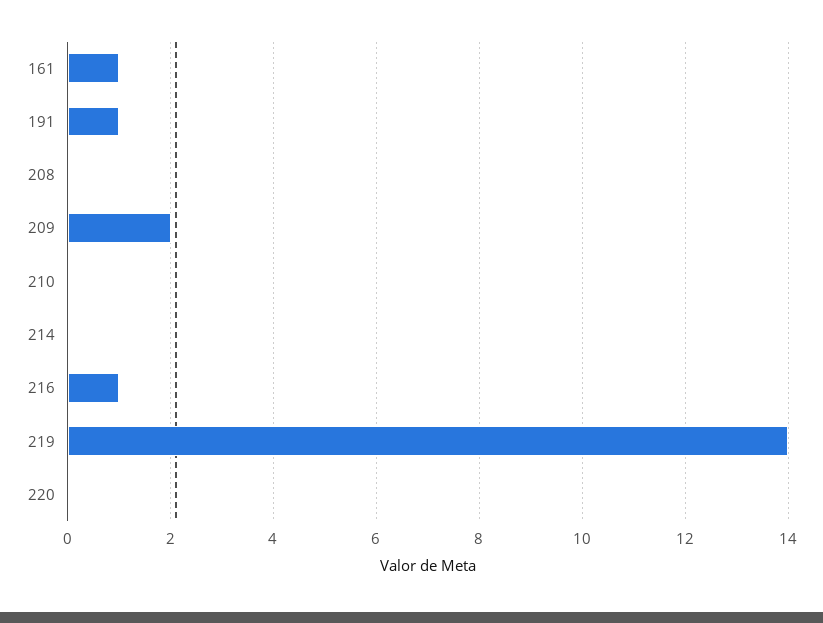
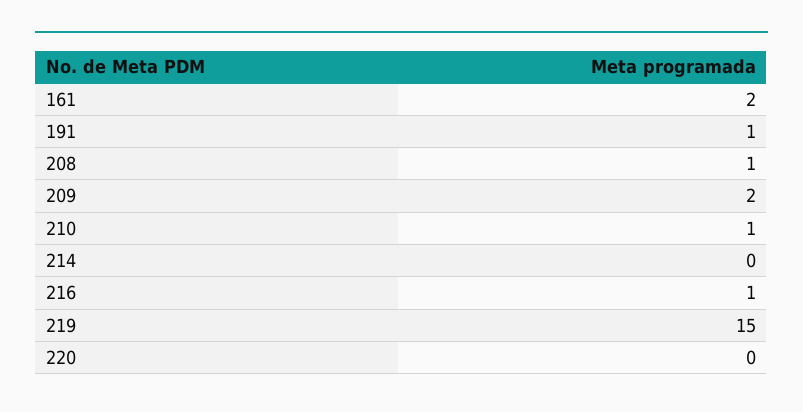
161: 1 -> 2
208: 0 -> 1
210: 0 -> 1
219: 14 -> 15

